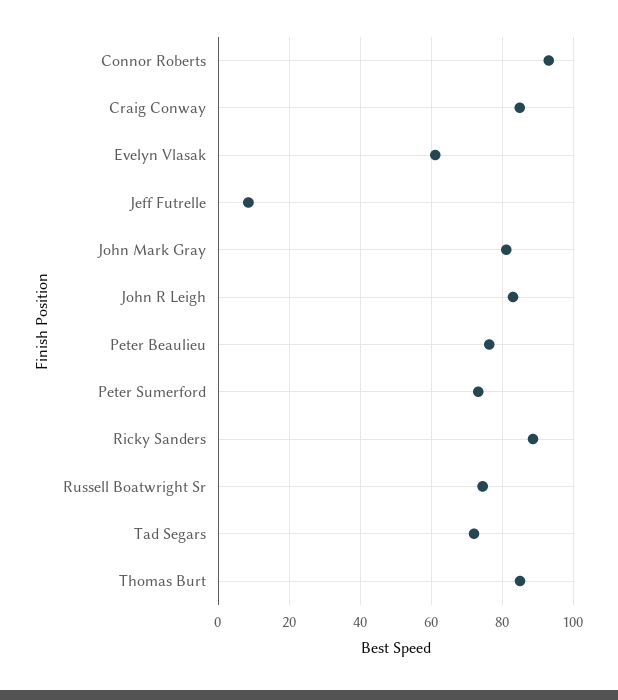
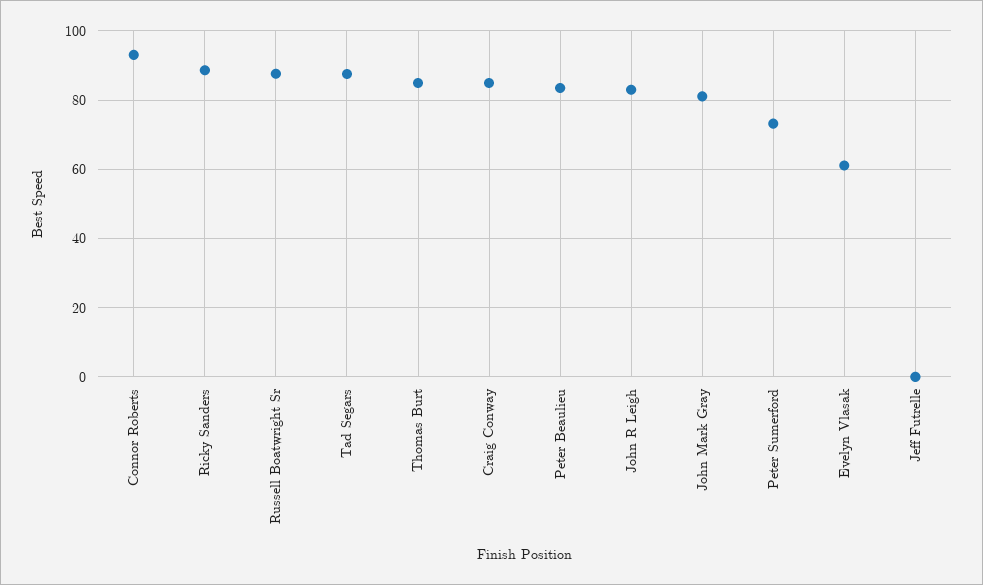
Jeff Futrelle: 8 -> 0
Peter Beaulieu: 76 -> 84
Russell Boatwright Sr: 74 -> 88
Tad Segars: 72 -> 88

